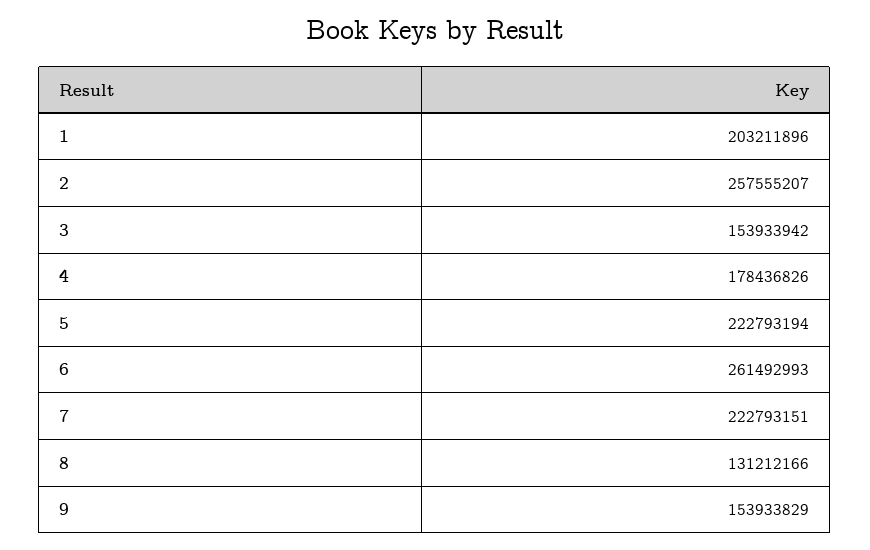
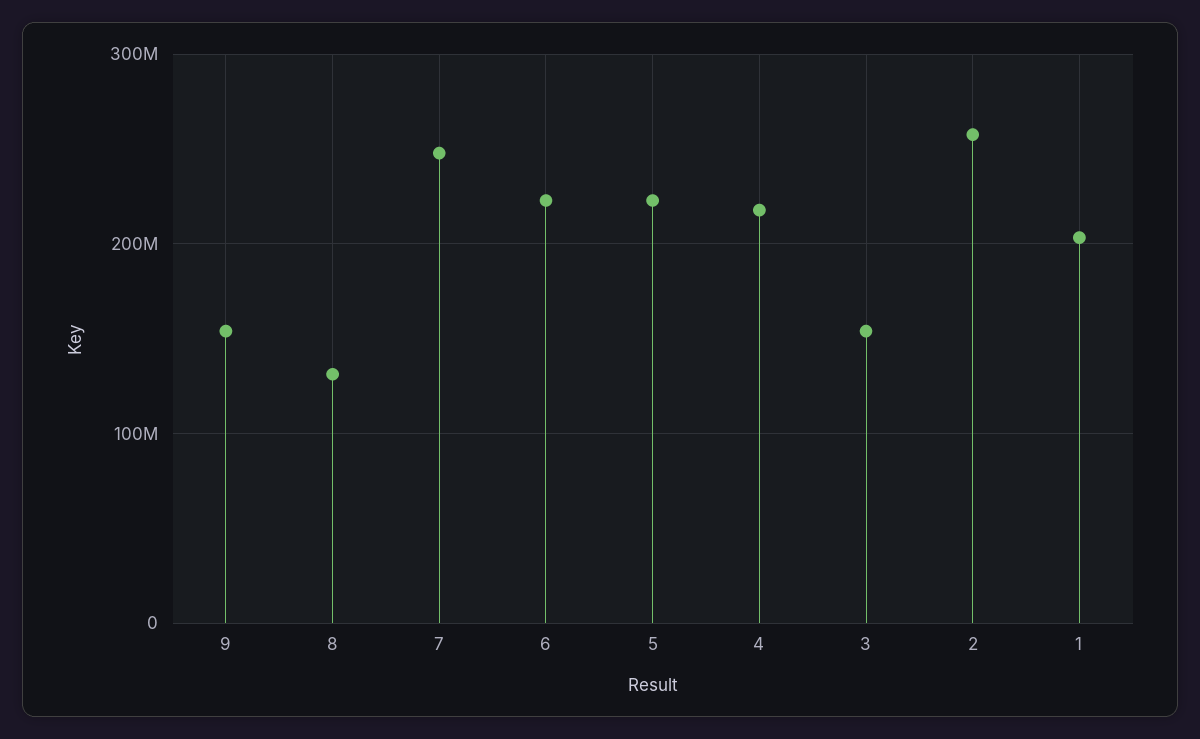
4: 178436826 -> 220000000
6: 261492993 -> 220000000
7: 222793151 -> 250000000

